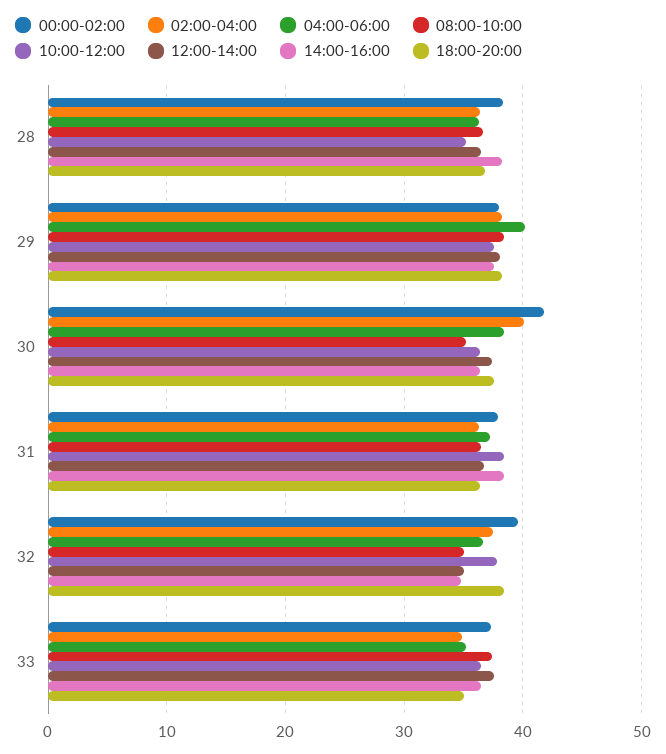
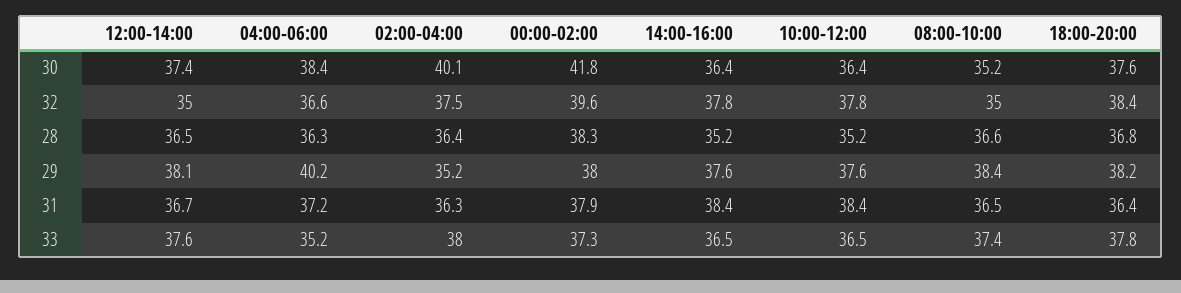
14:00-16:00, 28: 38 -> 35.2
02:00-04:00, 29: 38 -> 35.2
14:00-16:00, 32: 35 -> 37.8
02:00-04:00, 33: 35 -> 38
18:00-20:00, 33: 35 -> 37.8

